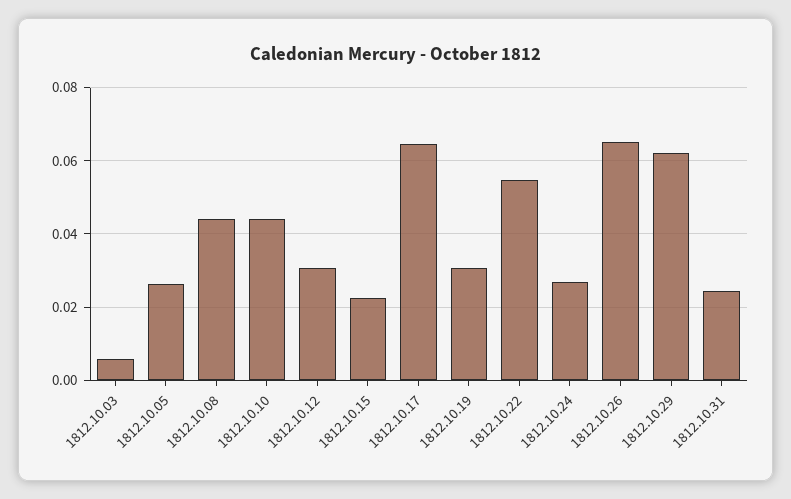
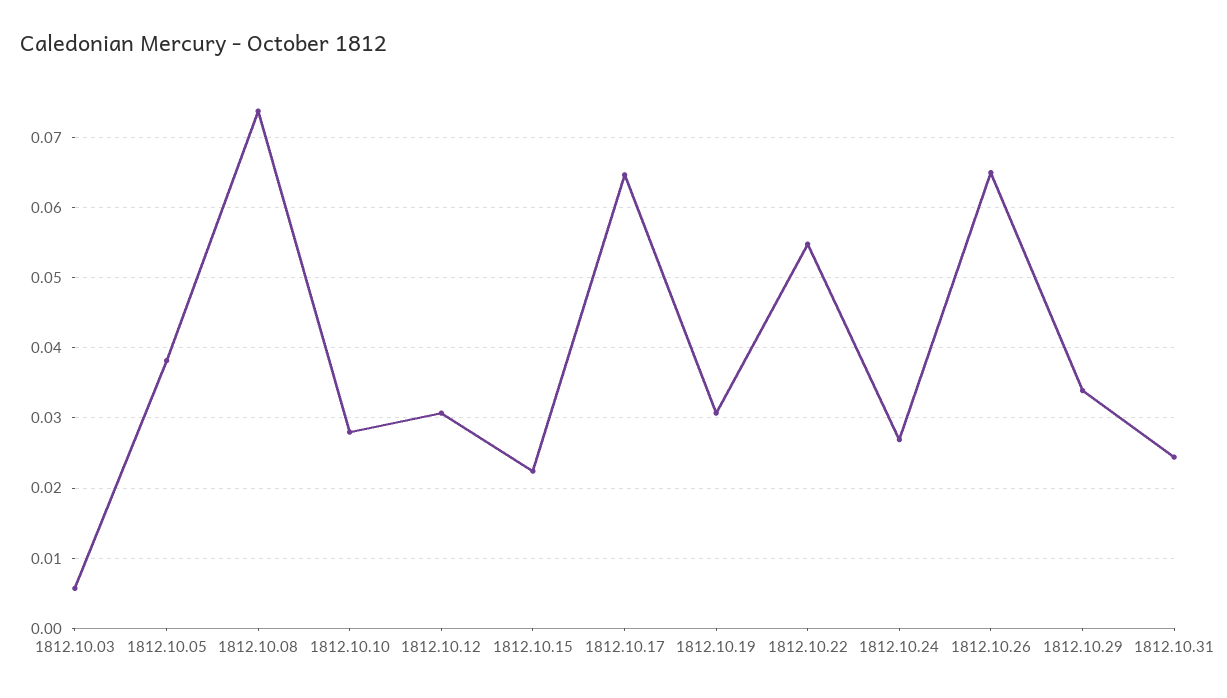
1812.10.05: 0.026 -> 0.038
1812.10.08: 0.044 -> 0.074
1812.10.10: 0.044 -> 0.028
1812.10.29: 0.062 -> 0.034

